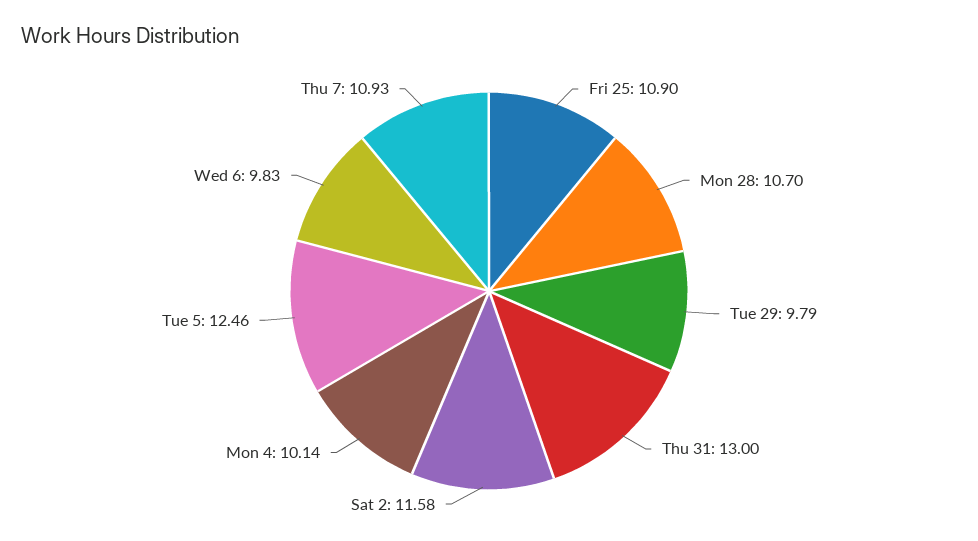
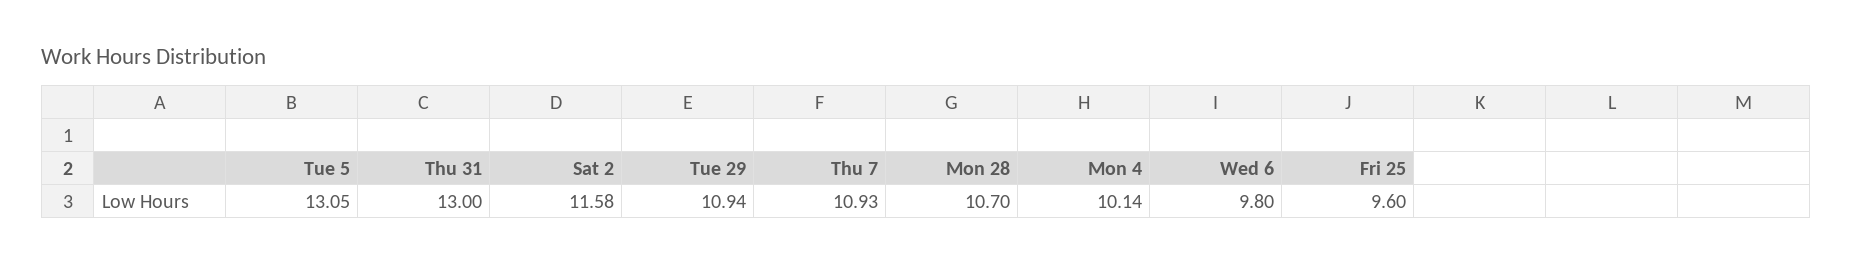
Fri 25: 10.9 -> 9.6
Tue 29: 9.79 -> 10.94
Tue 5: 12.46 -> 13.05
Wed 6: 9.83 -> 9.8

